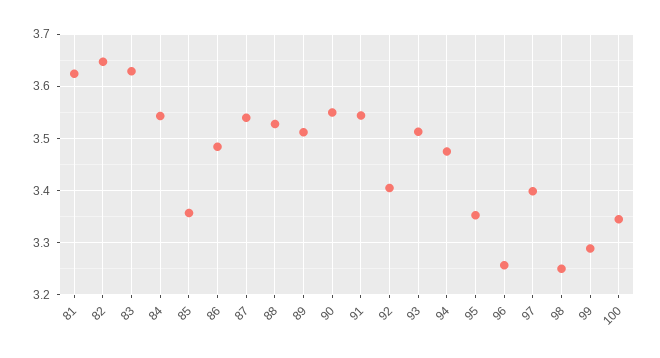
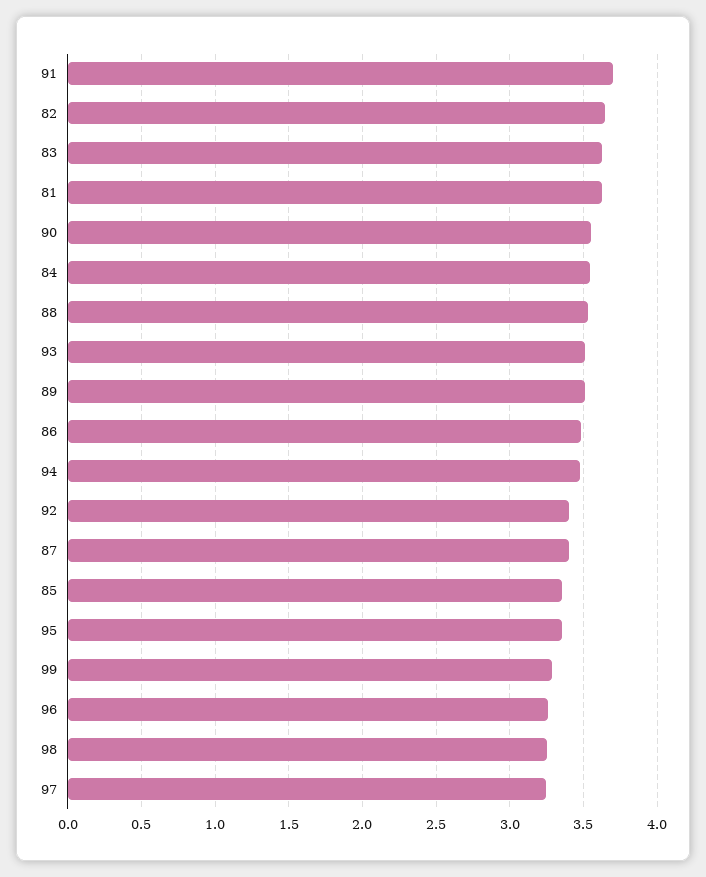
87: 3.54 -> 3.4
91: 3.54 -> 3.7
97: 3.4 -> 3.25
100: 3.34 -> none

